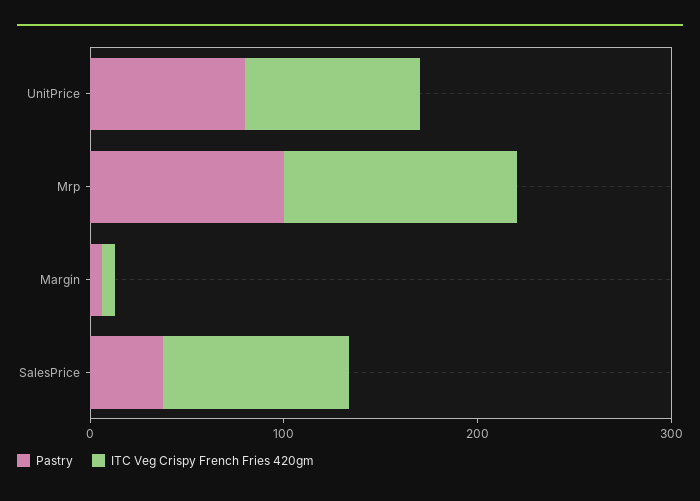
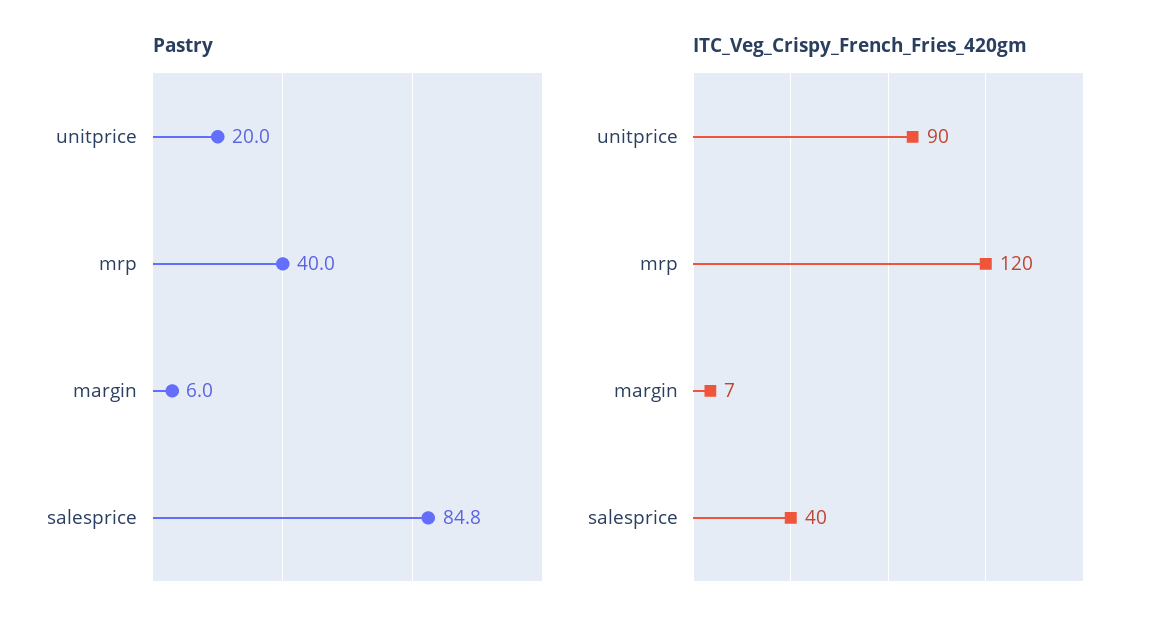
Pastry, UnitPrice: 80 -> 20
Pastry, Mrp: 100 -> 40
Pastry, SalesPrice: 40 -> 84.8
ITC Veg Crispy French Fries 420gm, SalesPrice: 100 -> 40

